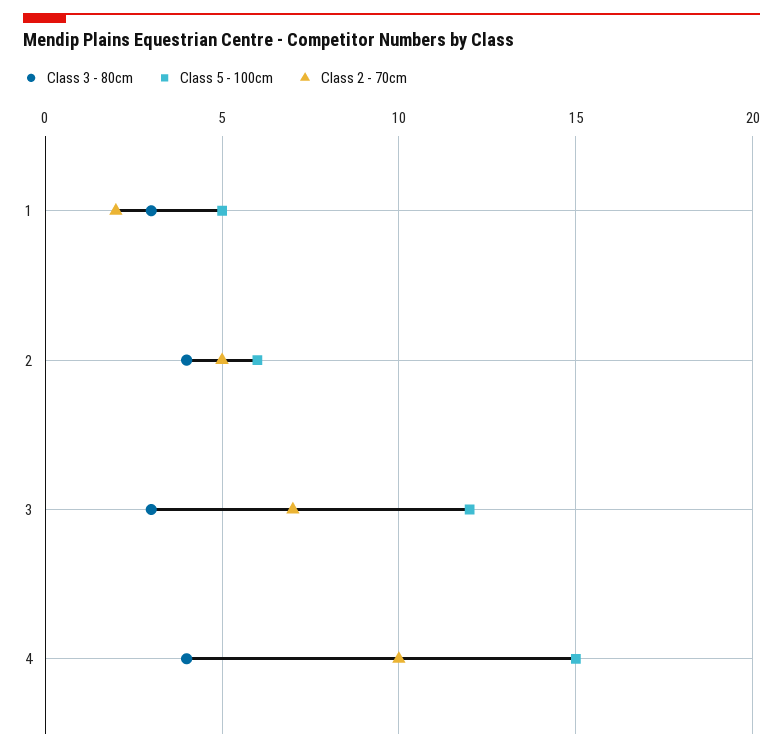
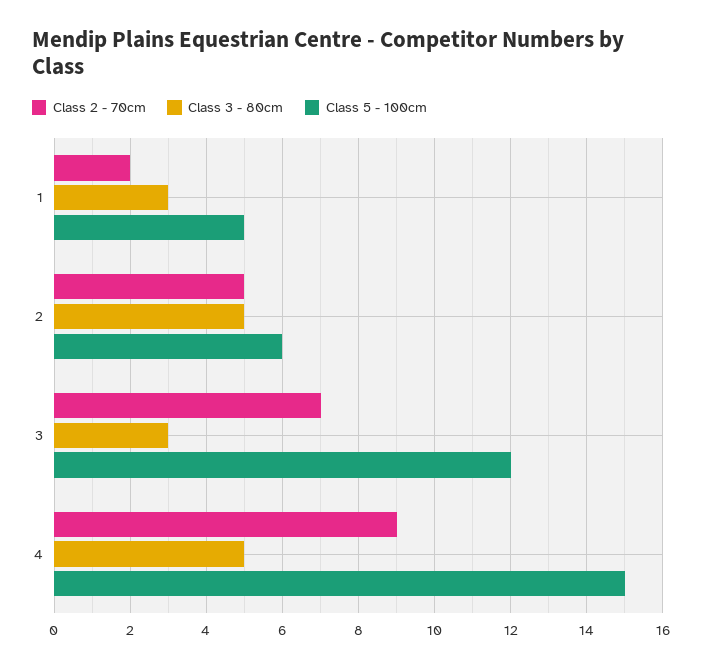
Class 3 - 80cm, 2: 4 -> 5
Class 3 - 80cm, 4: 4 -> 5
Class 2 - 70cm, 4: 10 -> 9

